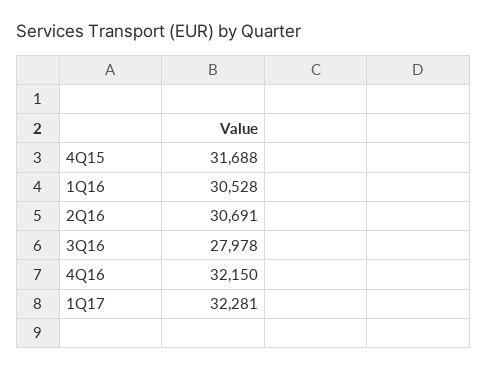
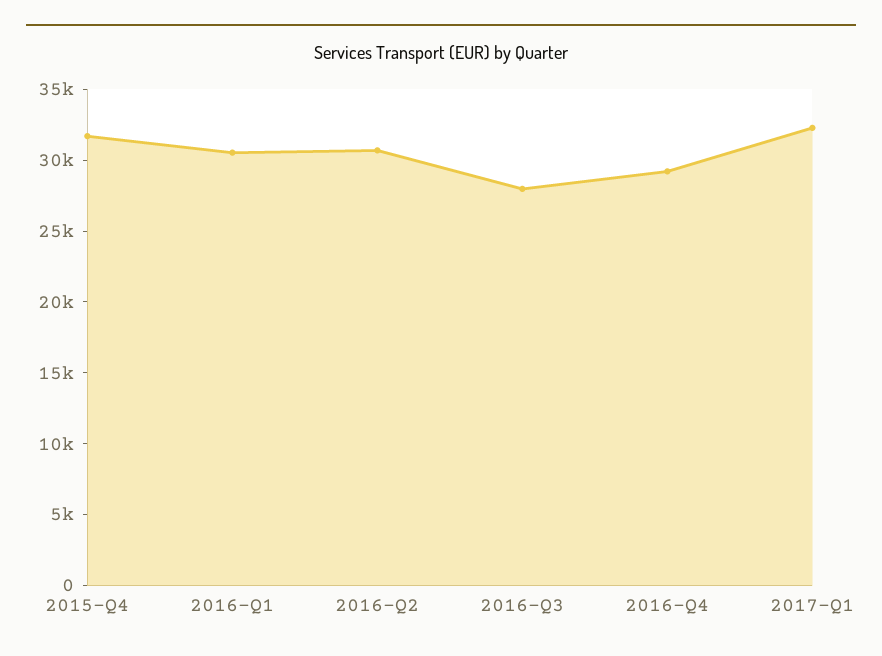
4Q16: 32150 -> 29000

